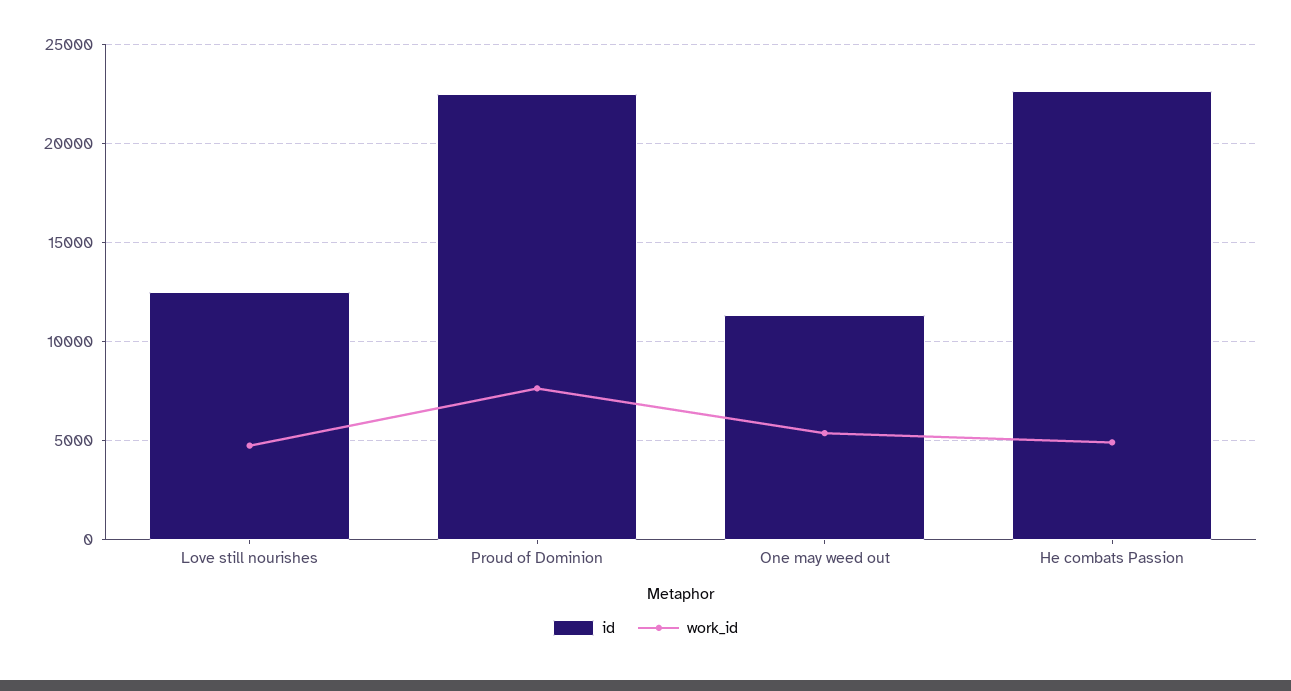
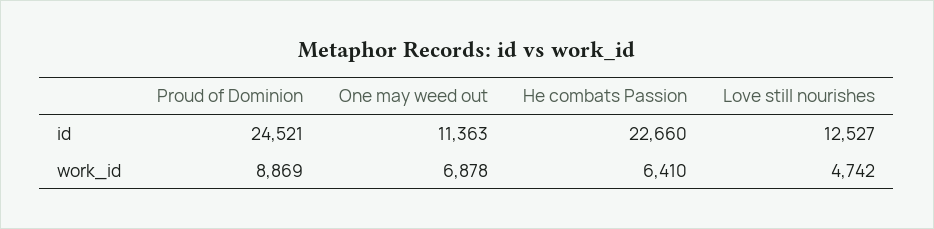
id, Proud of Dominion: 22500 -> 24521
work_id, Proud of Dominion: 7500 -> 8869
work_id, One may weed out: 5500 -> 6878
work_id, He combats Passion: 5000 -> 6410

